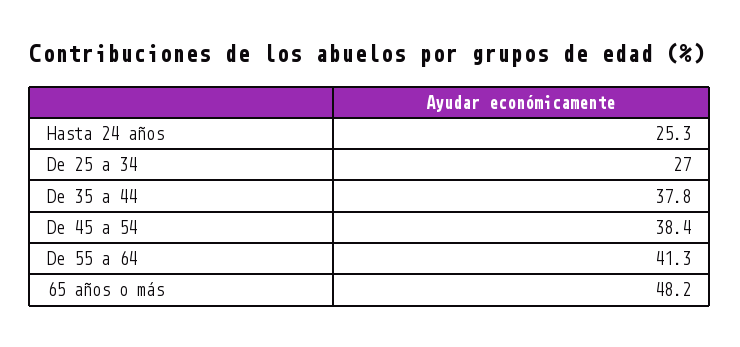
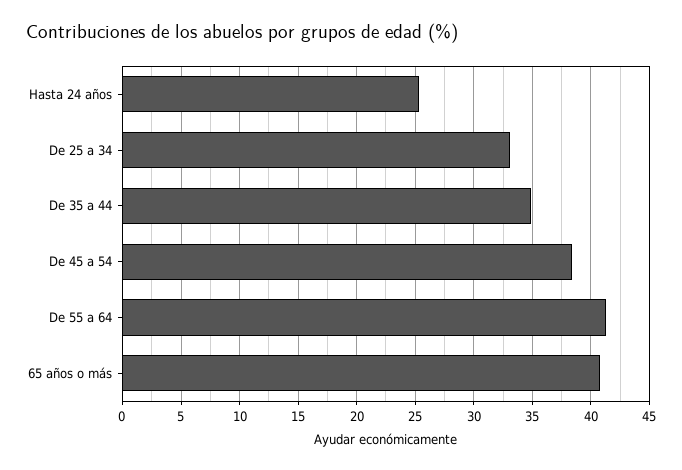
De 25 a 34: 27 -> 33
De 35 a 44: 37.8 -> 35
65 años o más: 48.2 -> 41

